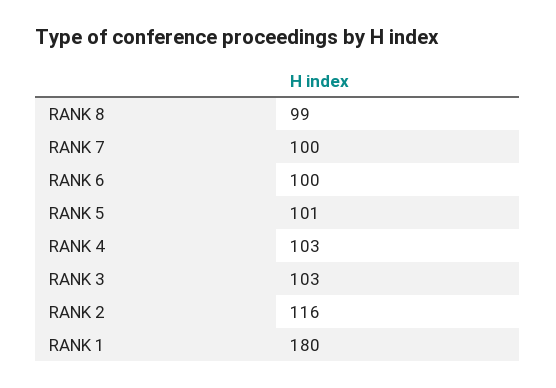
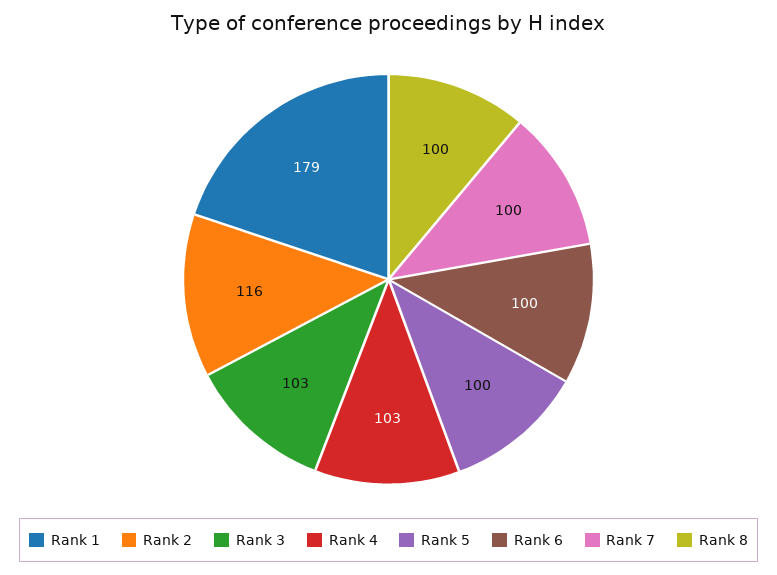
RANK 8: 99 -> 100
RANK 5: 101 -> 100
RANK 1: 180 -> 179

